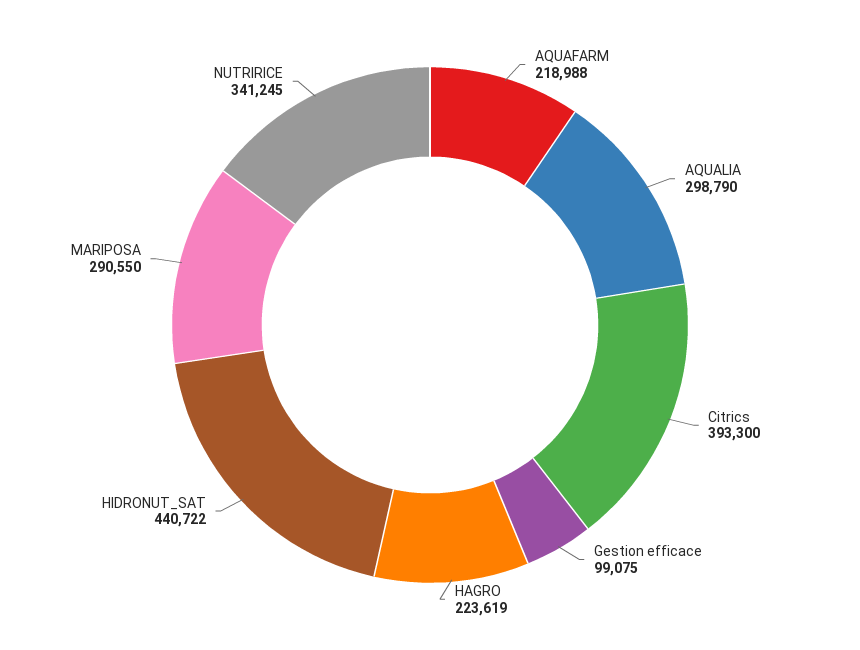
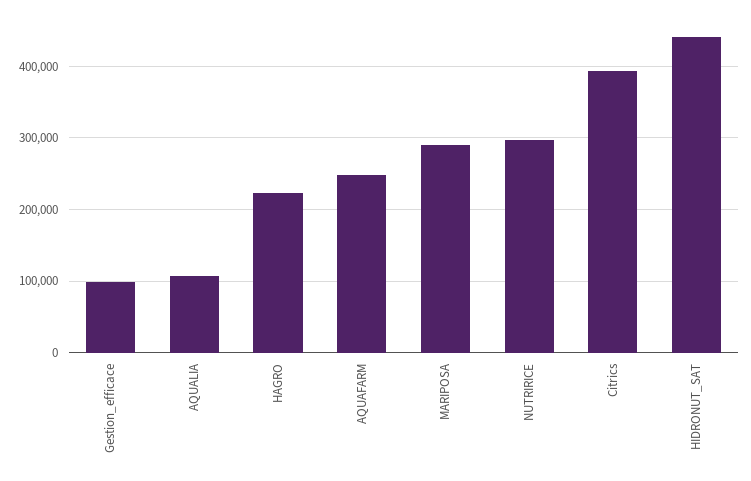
AQUAFARM: 218988 -> 250000
AQUALIA: 298790 -> 110000
NUTRIRICE: 341245 -> 300000

